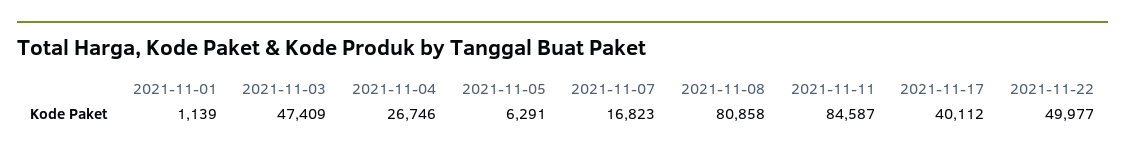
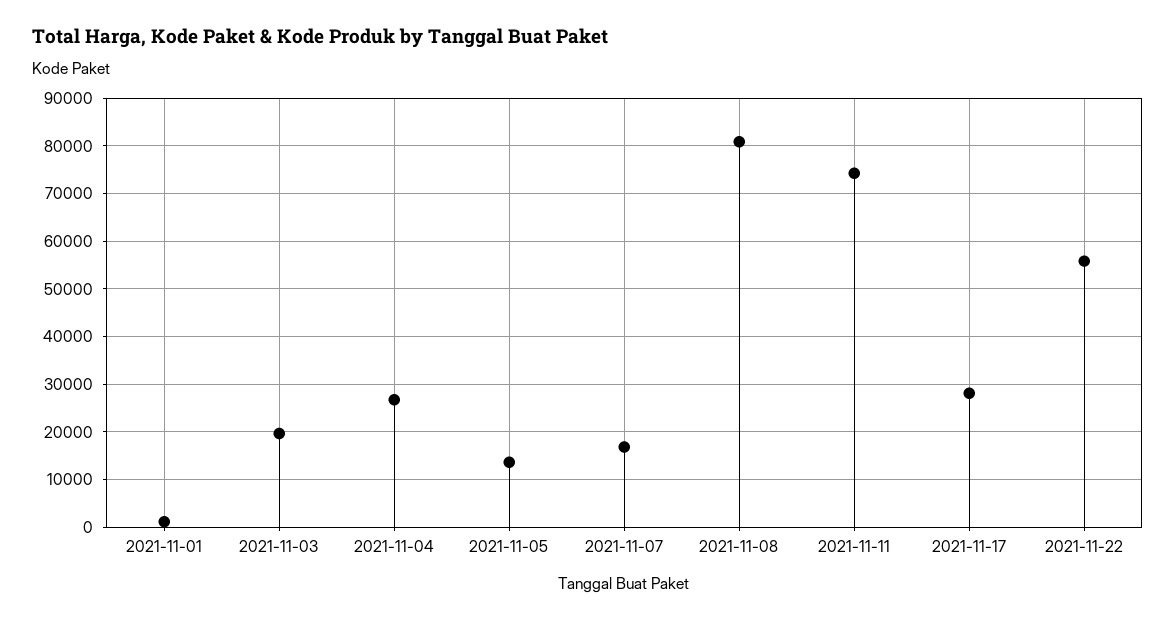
2021-11-03: 47409 -> 20000
2021-11-05: 6291 -> 14000
2021-11-11: 84587 -> 74000
2021-11-17: 40112 -> 28000
2021-11-22: 49977 -> 56000

